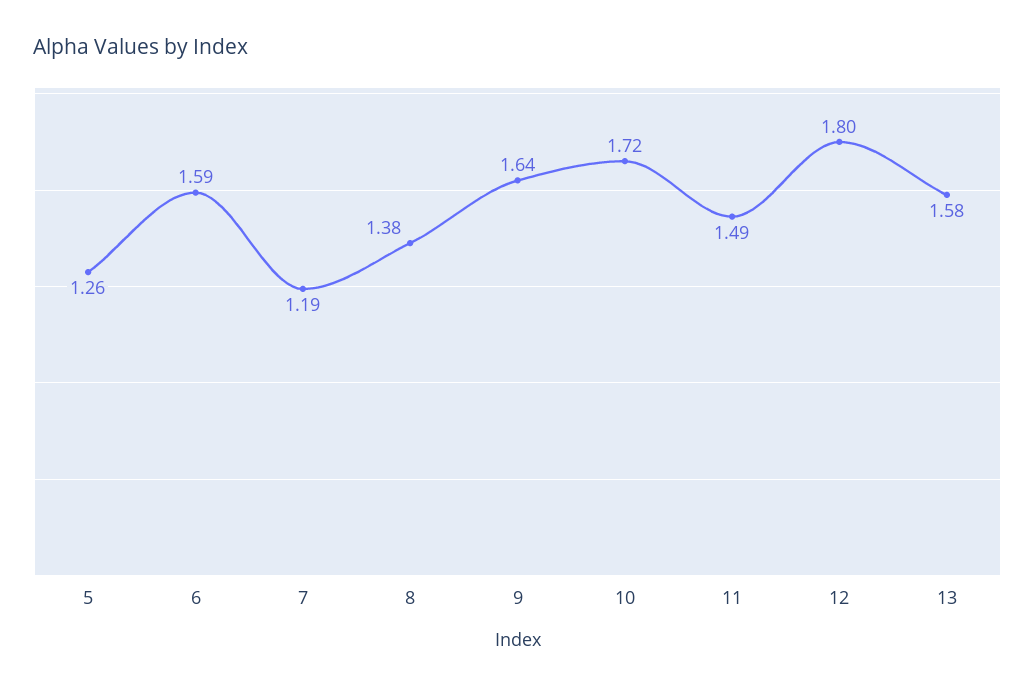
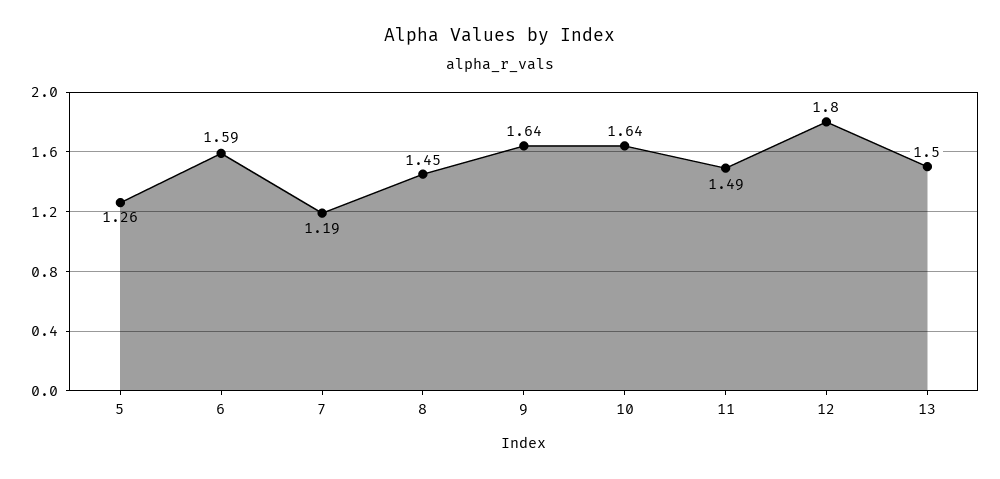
8: 1.38 -> 1.45
10: 1.72 -> 1.64
13: 1.58 -> 1.5

